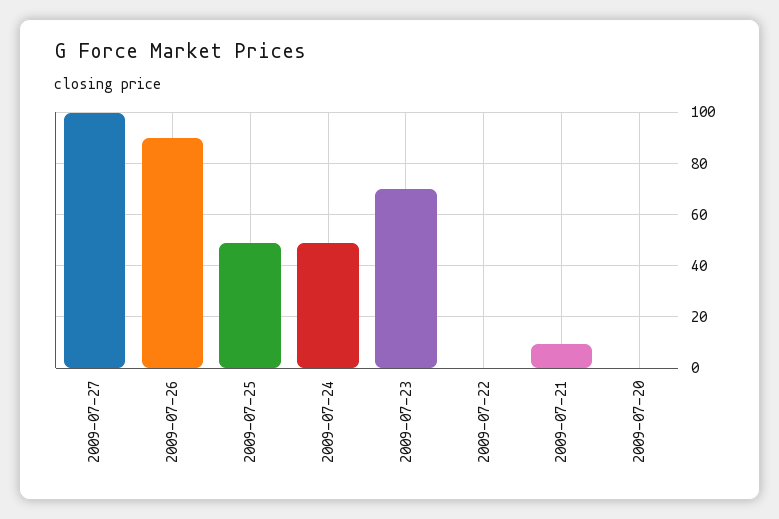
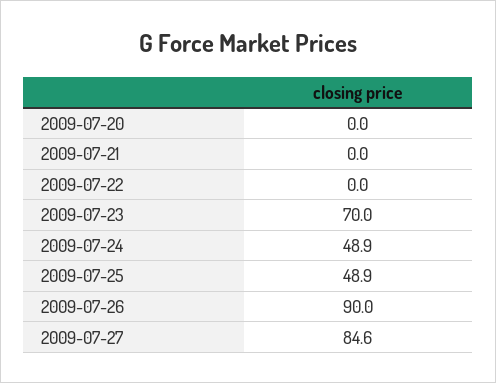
2009-07-27: 100 -> 84.6
2009-07-21: 10 -> 0

